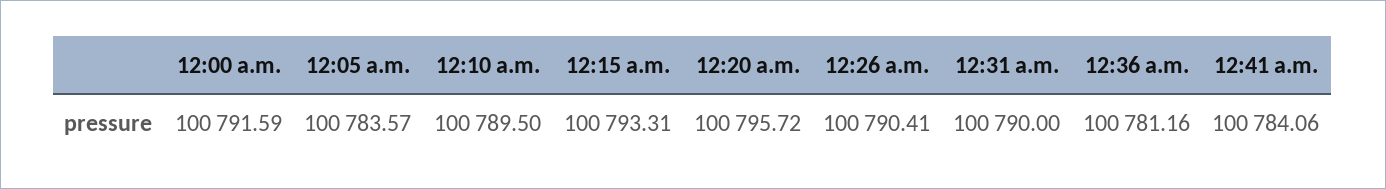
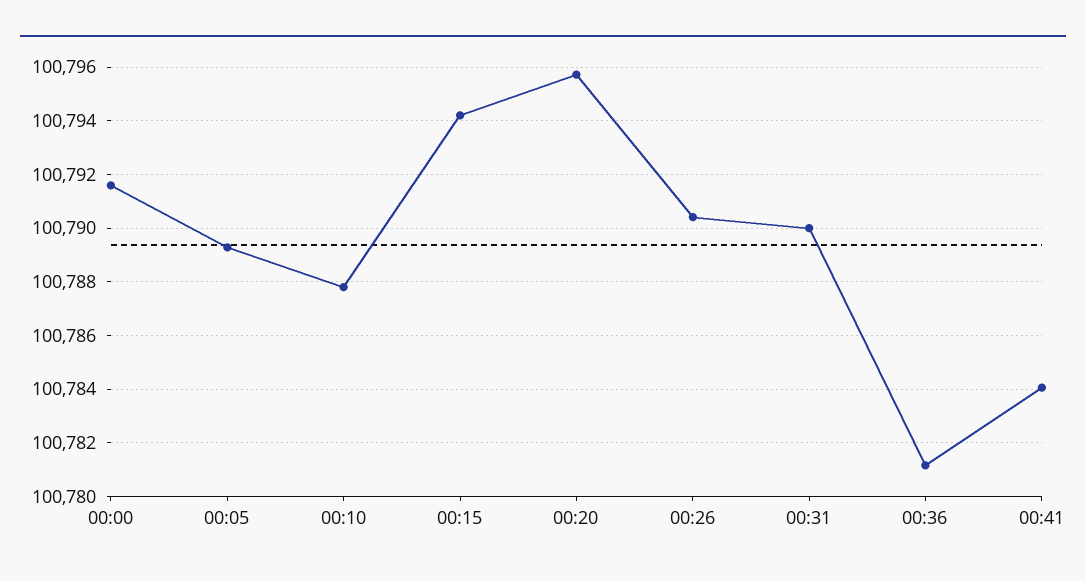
12:05 a.m.: 100783.57 -> 100789.25
12:10 a.m.: 100789.5 -> 100787.75
12:15 a.m.: 100793.31 -> 100794.25

